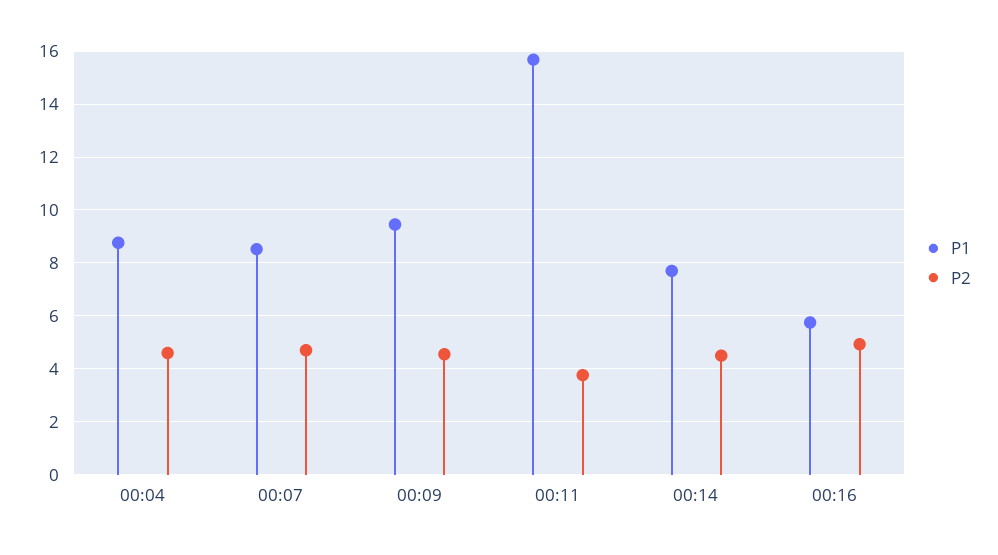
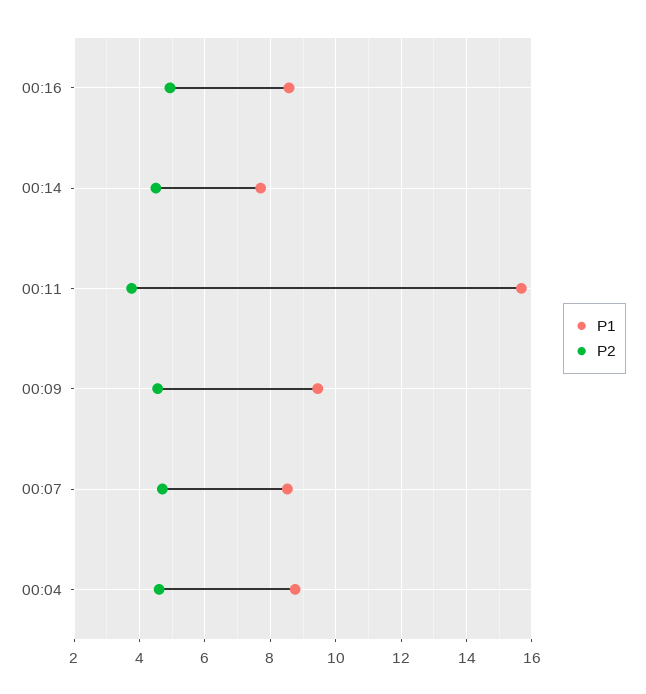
P1, 00:16: 5.75 -> 8.6

